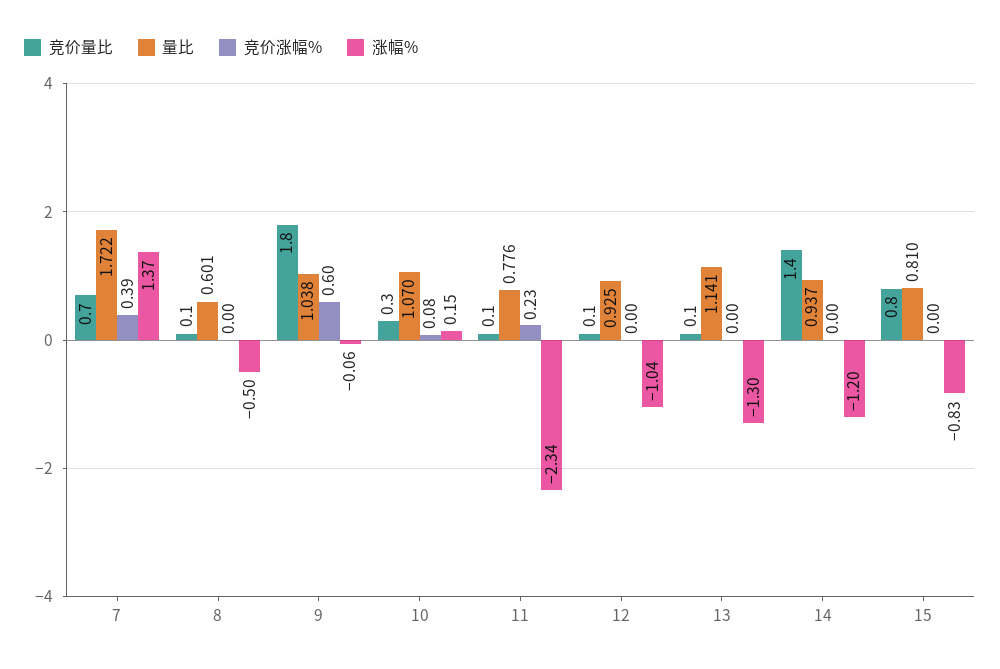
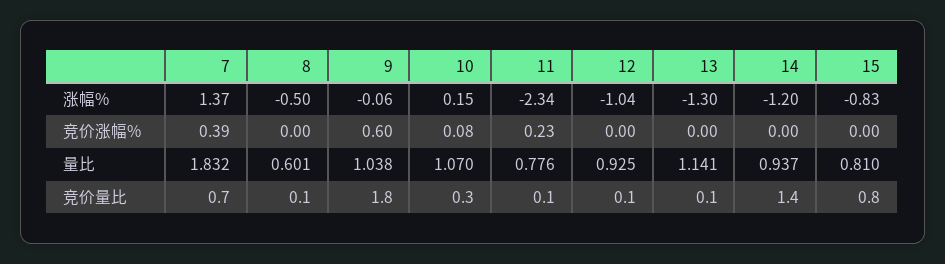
量比, 7: 1.722 -> 1.832

